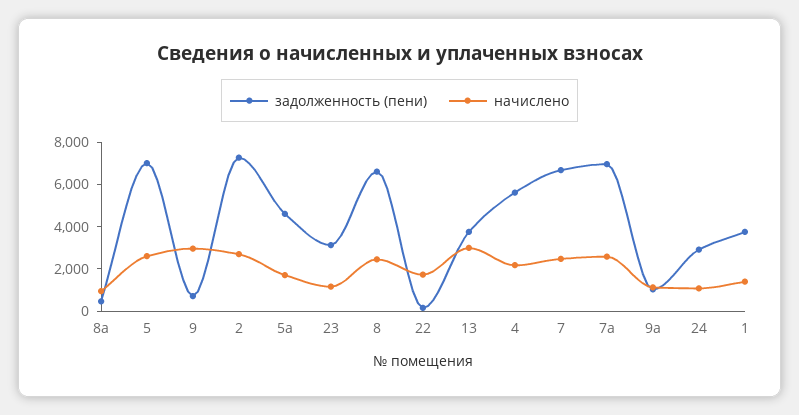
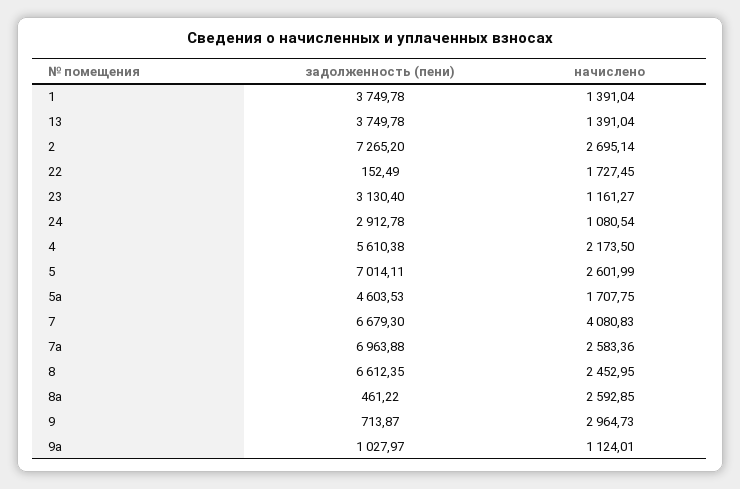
начислено, 8а: 1000 -> 2592.85
начислено, 13: 3000 -> 1391.04
начислено, 7: 2500 -> 4080.83

